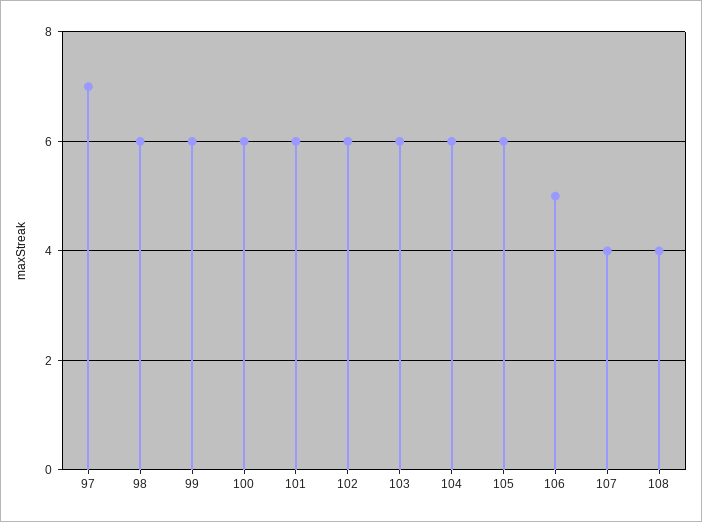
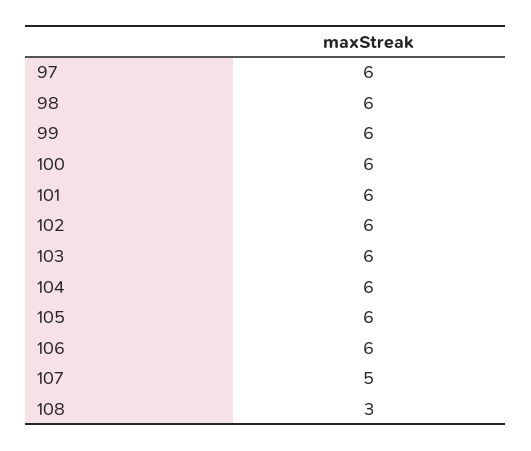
97: 7 -> 6
106: 5 -> 6
107: 4 -> 5
108: 4 -> 3

